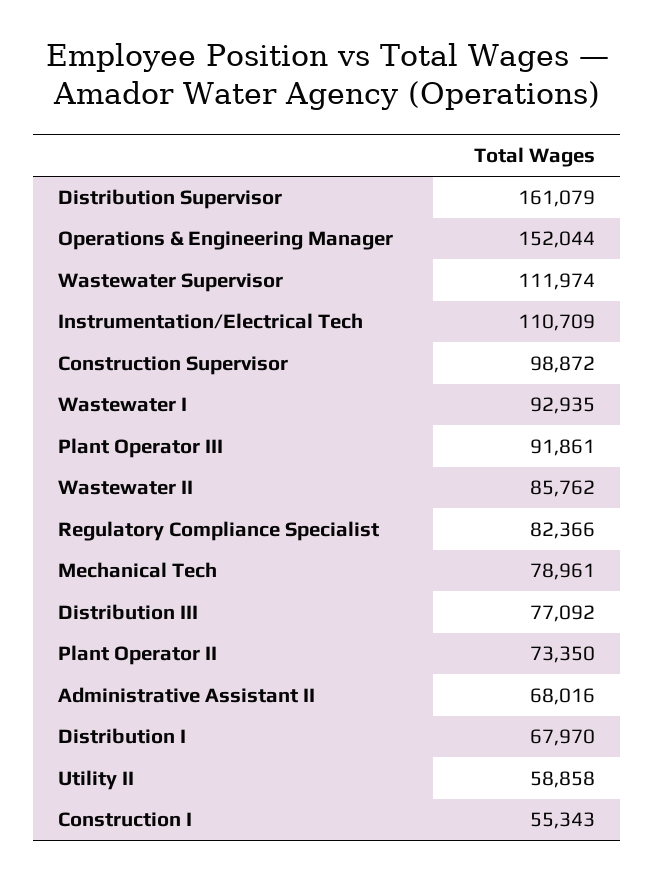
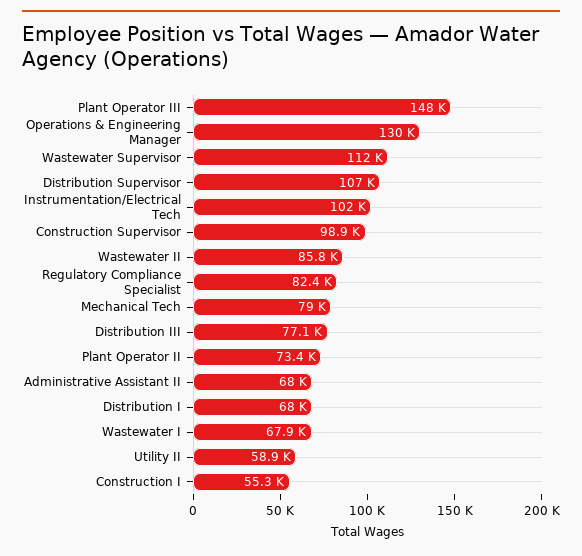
Distribution Supervisor: 161079 -> 107000
Operations & Engineering Manager: 152044 -> 130000
Instrumentation/Electrical Tech: 110709 -> 102000
Wastewater I: 92935 -> 67900
Plant Operator III: 91861 -> 148000

